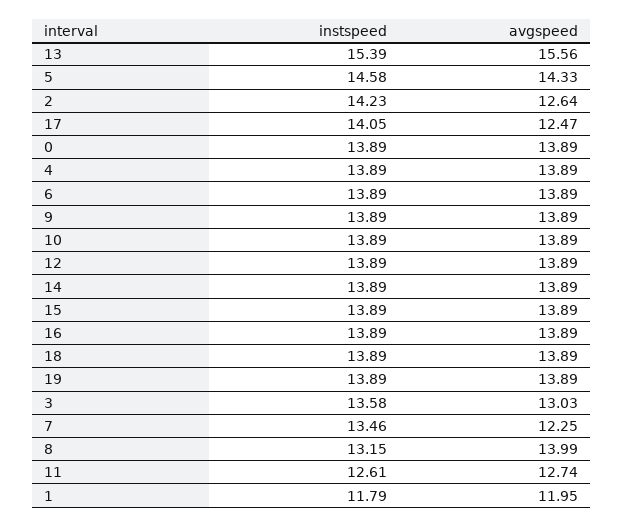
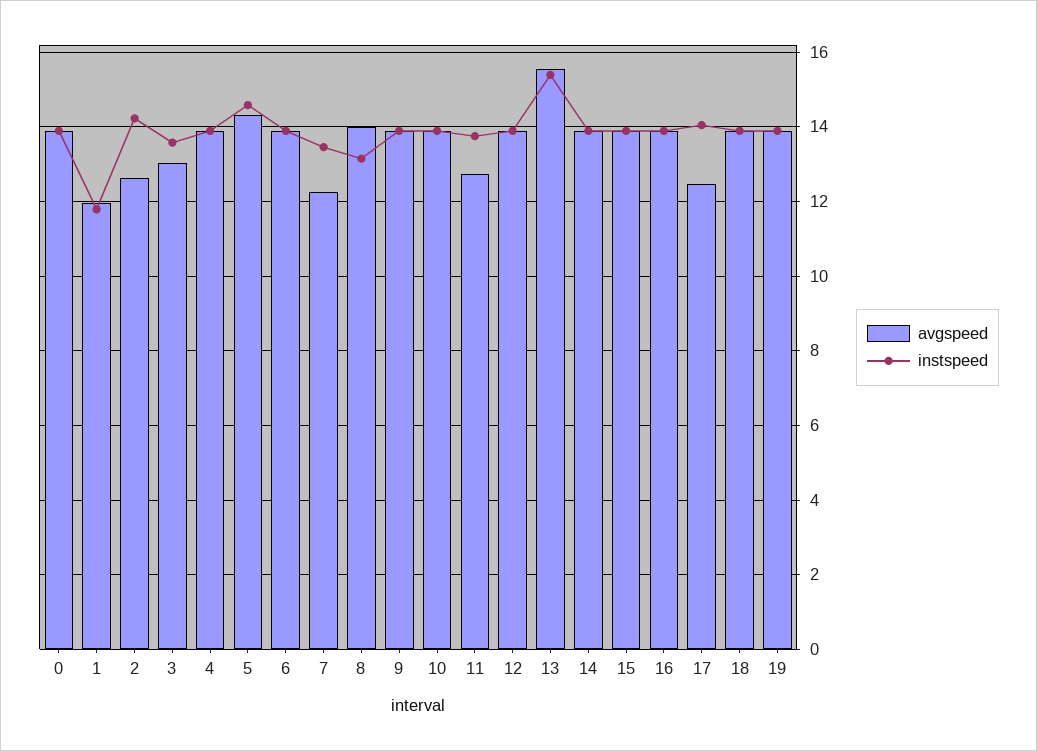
instspeed, 11: 12.61 -> 13.8

